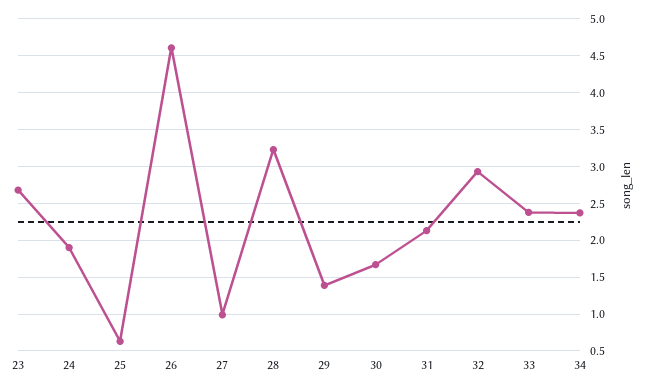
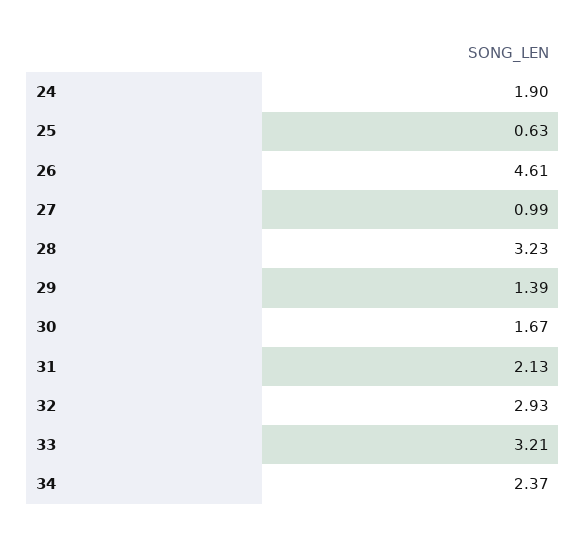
23: 2.7 -> none
33: 2.4 -> 3.21

